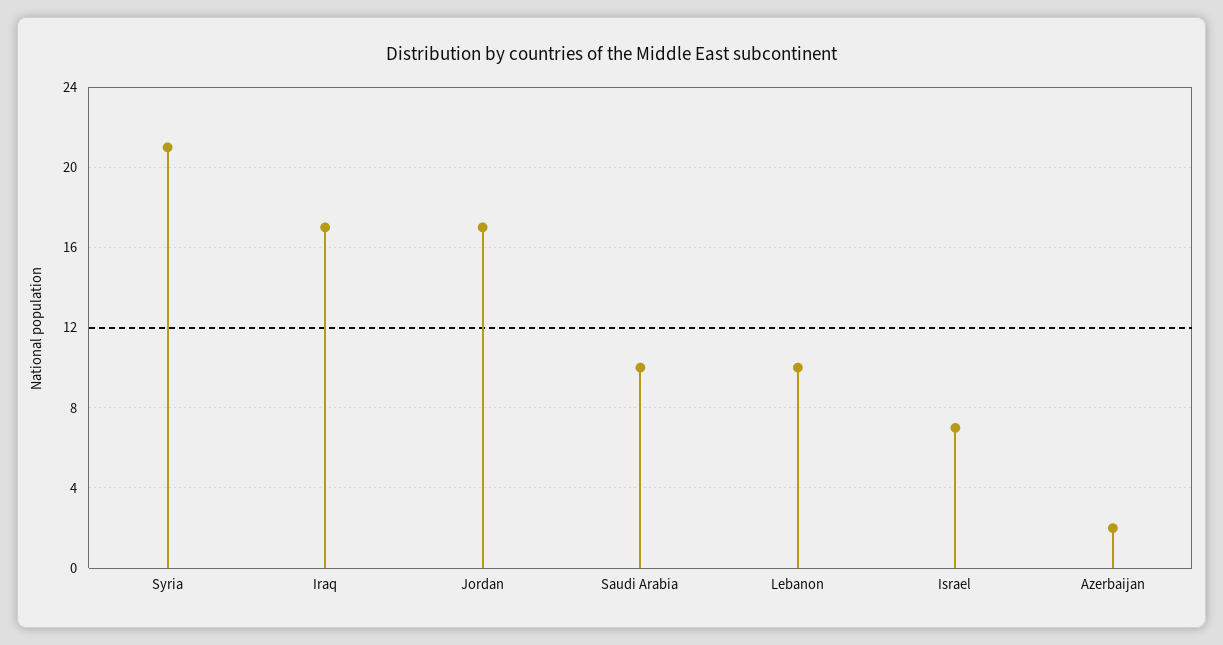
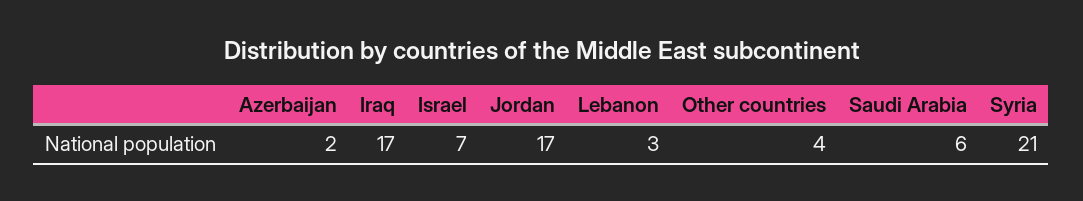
Saudi Arabia: 10 -> 6
Lebanon: 10 -> 3
Other countries: none -> 4

